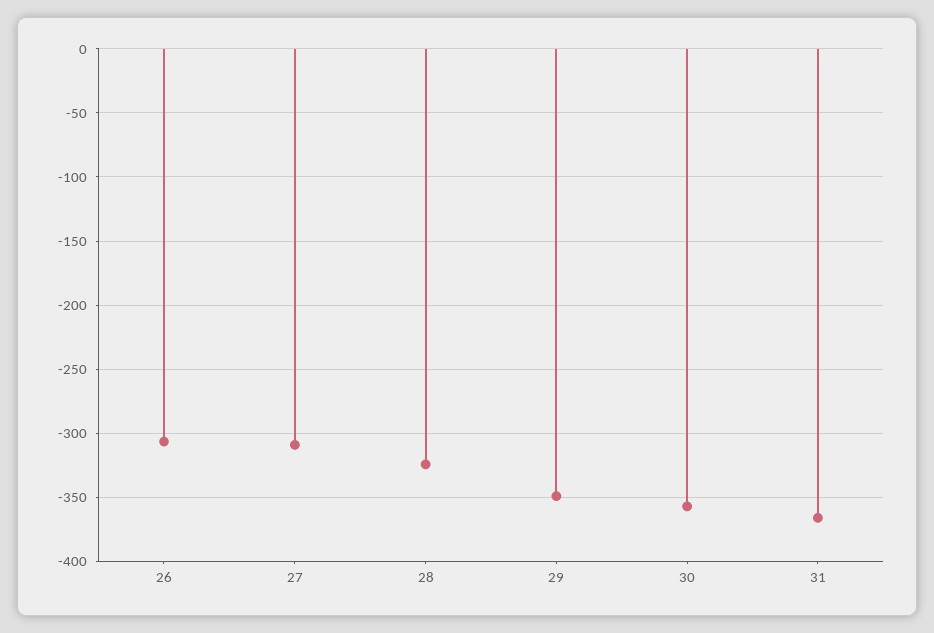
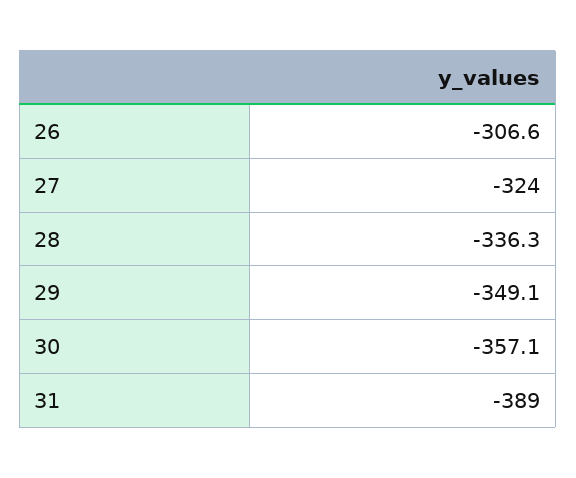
27: -310 -> -324
28: -325 -> -336.3
31: -365 -> -389

